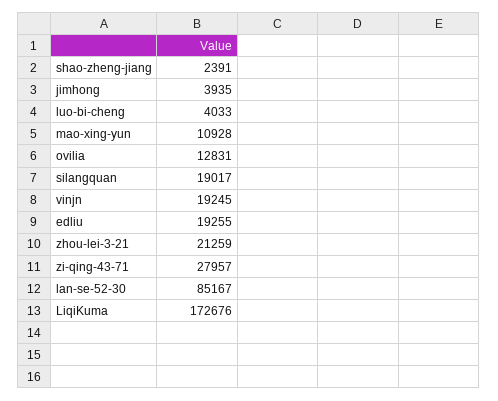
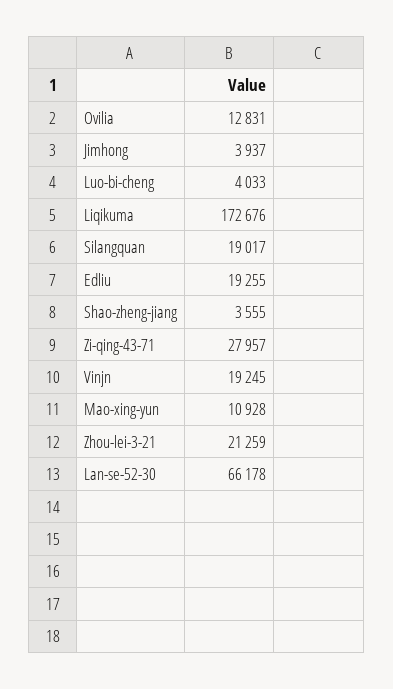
shao-zheng-jiang: 2391 -> 3555
jimhong: 3935 -> 3937
lan-se-52-30: 85167 -> 66178

